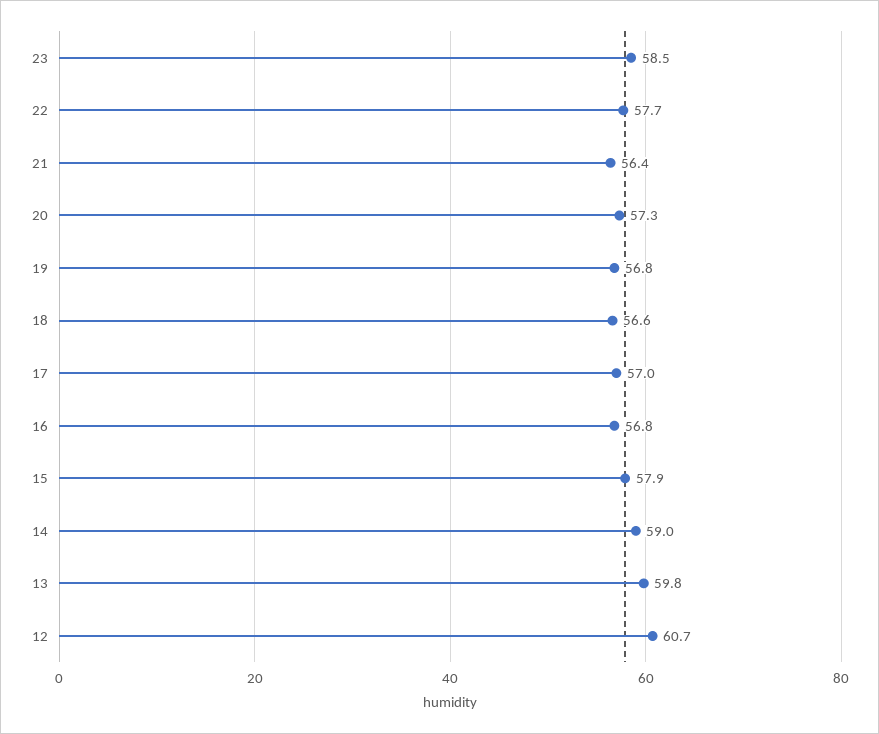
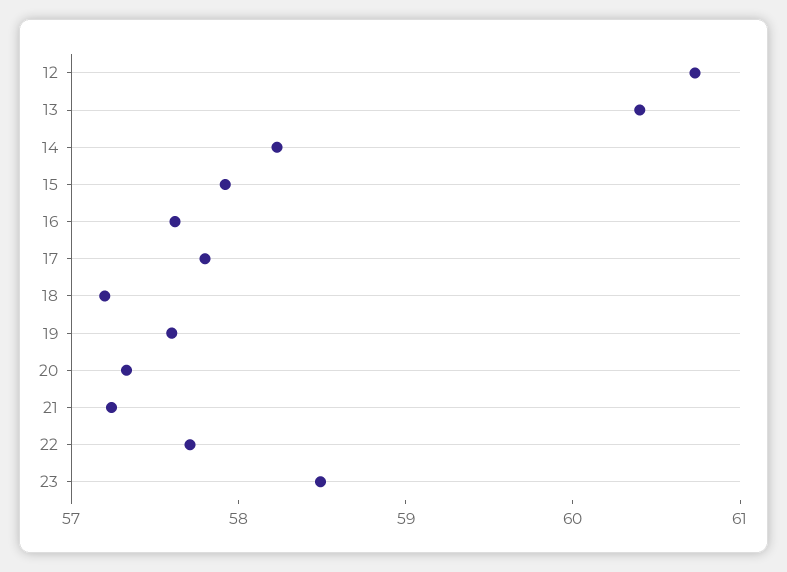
21: 56.4 -> 57.2
19: 56.8 -> 57.6
18: 56.6 -> 57.2
17: 57 -> 57.8
16: 56.8 -> 57.6
14: 59 -> 58.2
13: 59.8 -> 60.4

